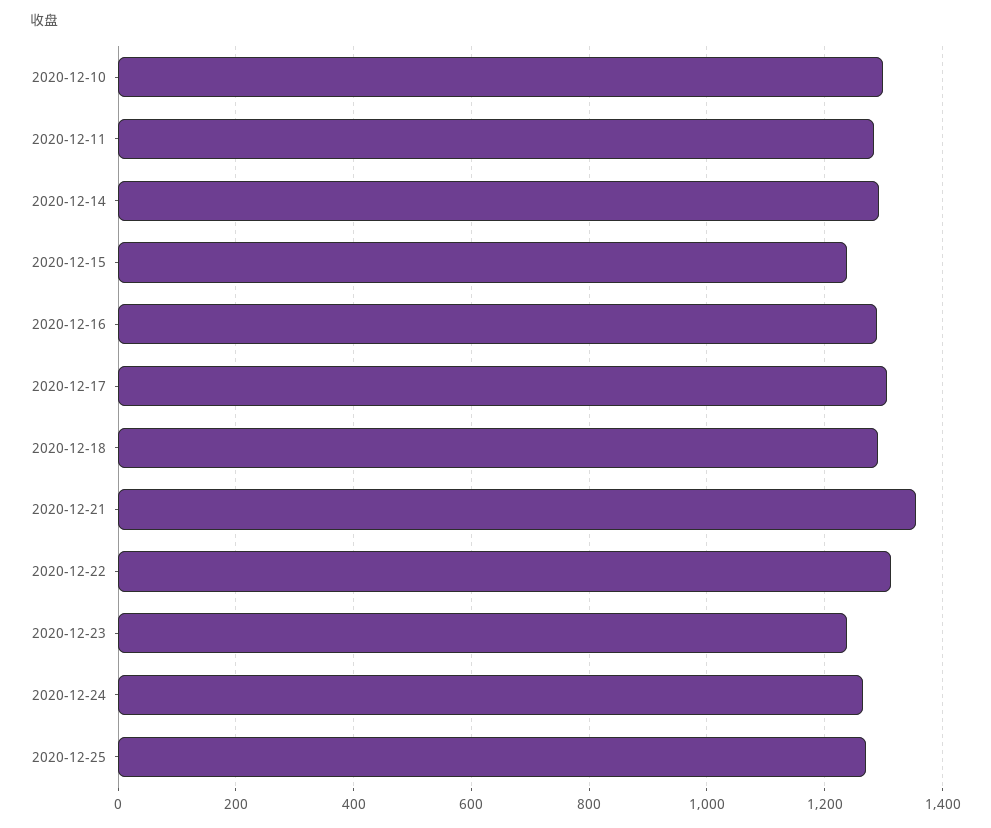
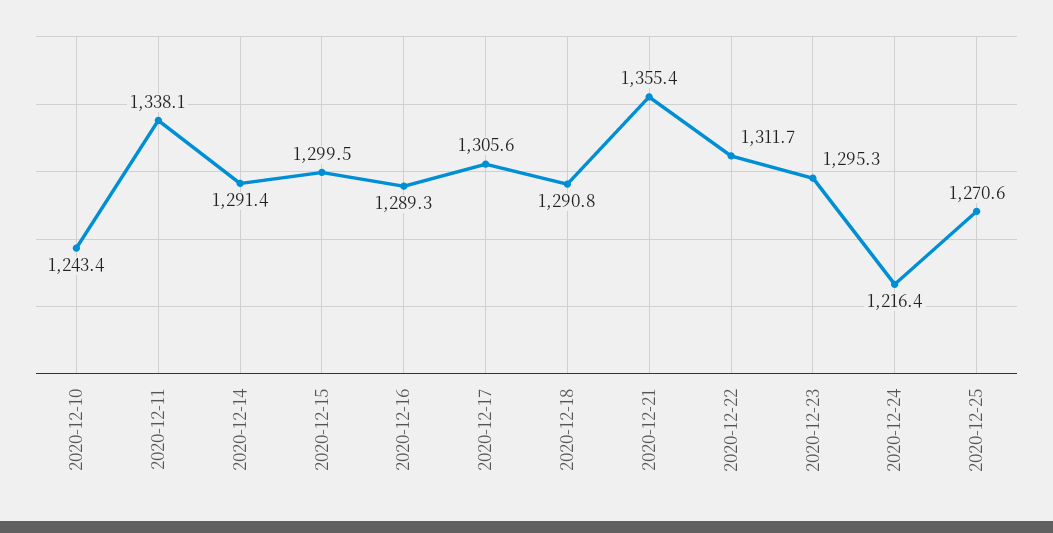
2020-12-10: 1300 -> 1243.4
2020-12-11: 1280 -> 1338.1
2020-12-15: 1240 -> 1299.5
2020-12-23: 1240 -> 1295.3
2020-12-24: 1260 -> 1216.4

